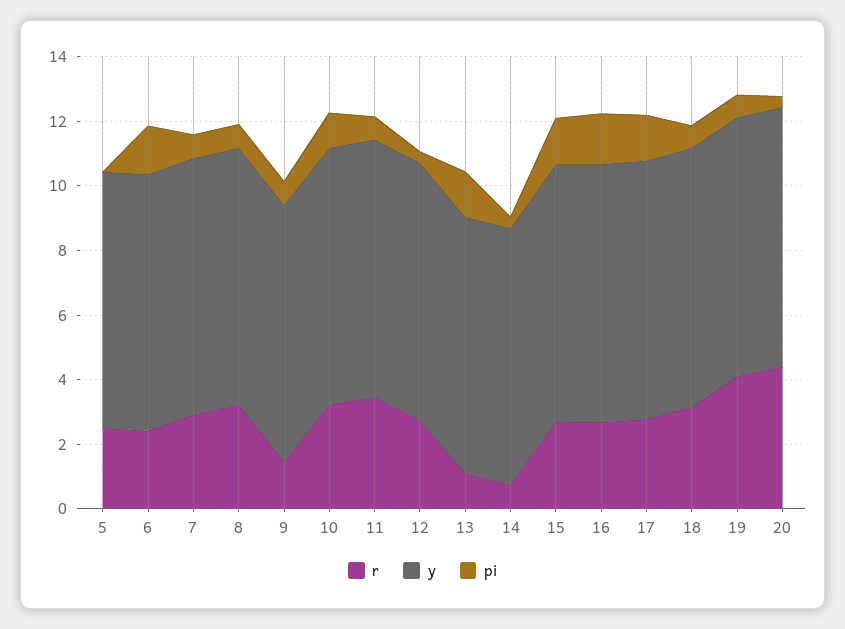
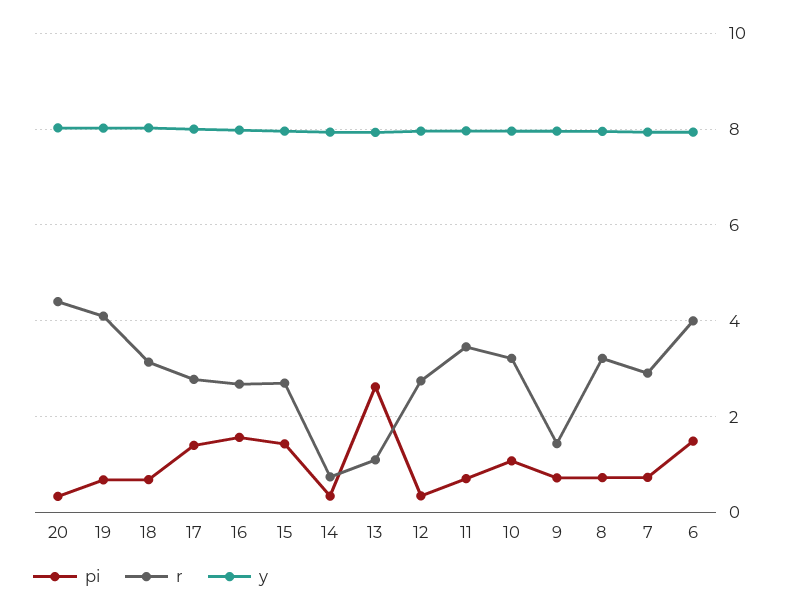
r, 5: 2.5 -> none
y, 5: 8 -> none
pi, 5: 0 -> none
r, 6: 2.5 -> 4
pi, 13: 1.5 -> 2.6

